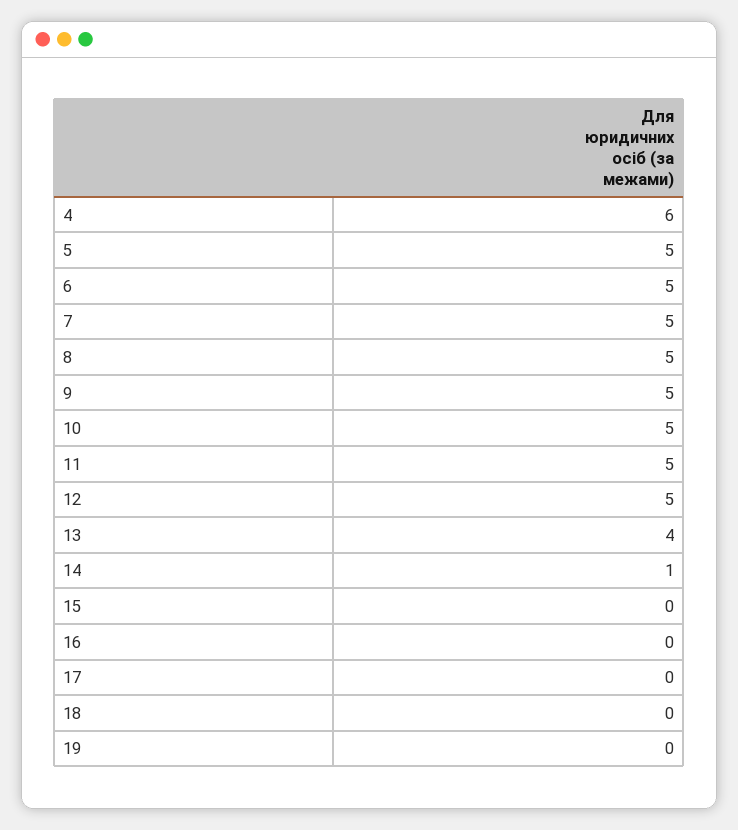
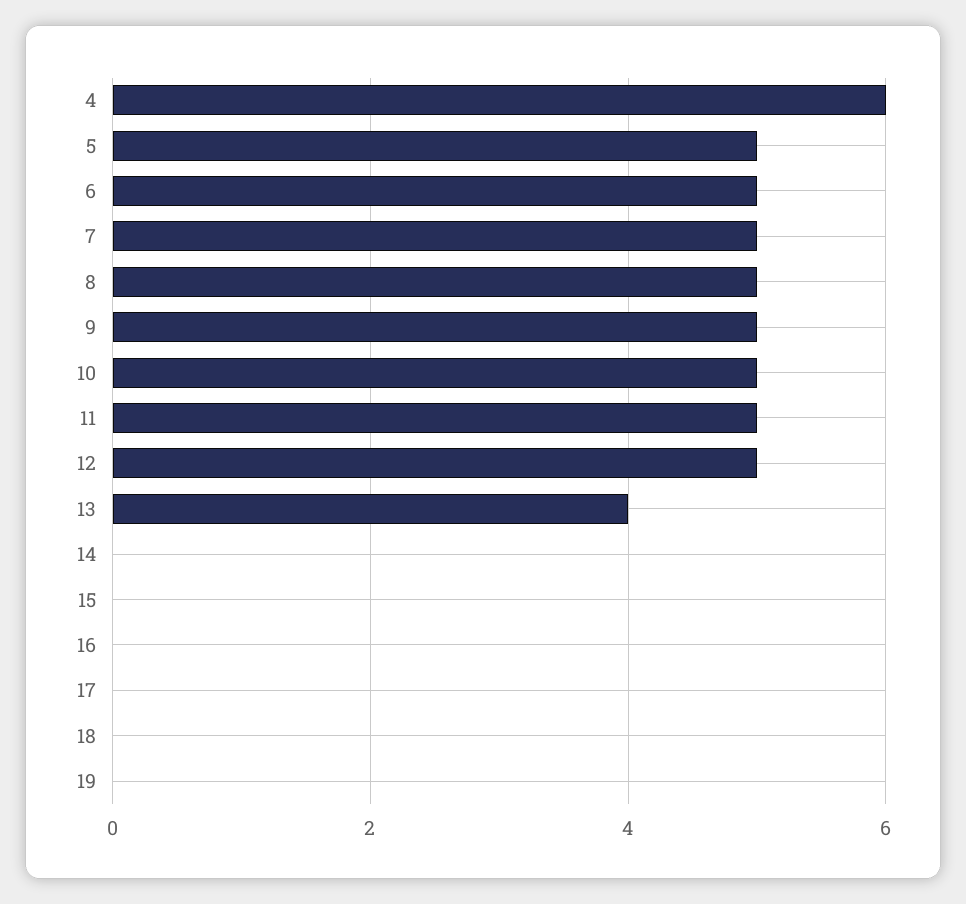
14: 1 -> 0

